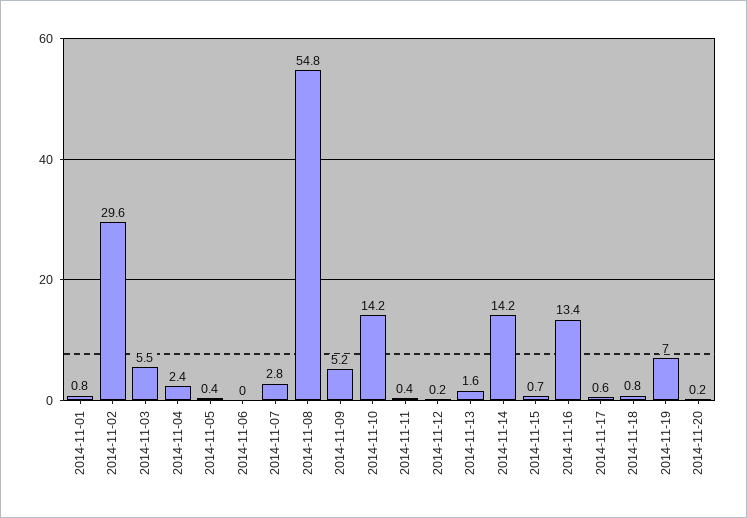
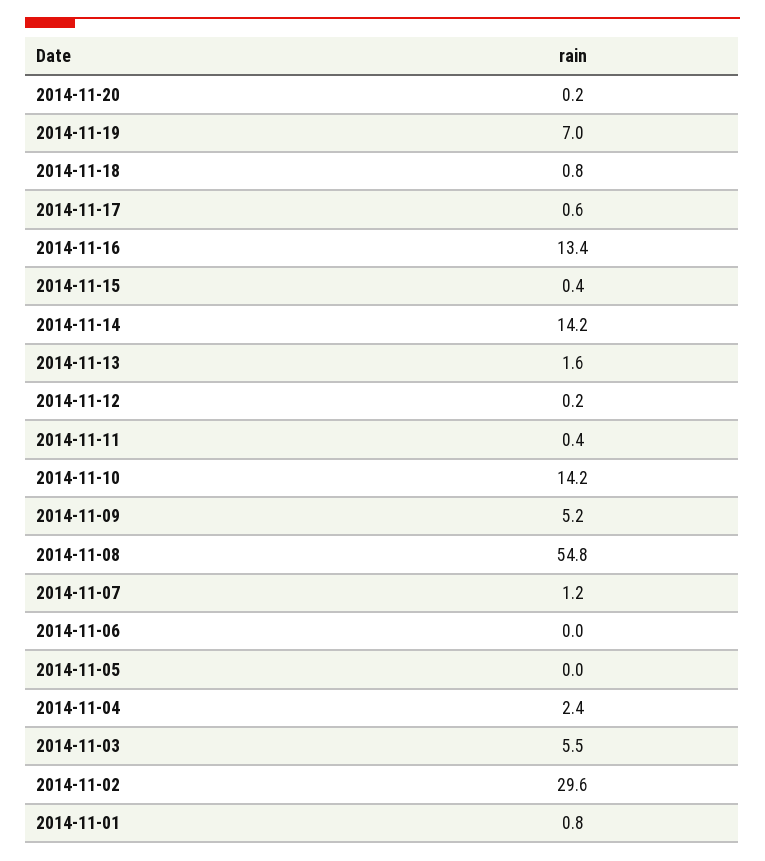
2014-11-05: 0.4 -> 0
2014-11-07: 2.8 -> 1.2
2014-11-15: 0.7 -> 0.4

